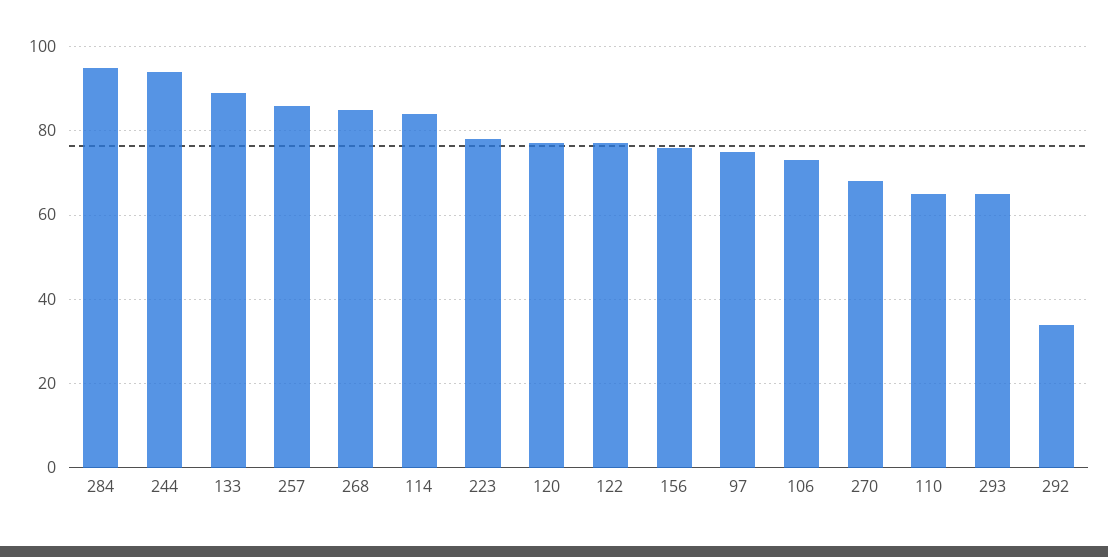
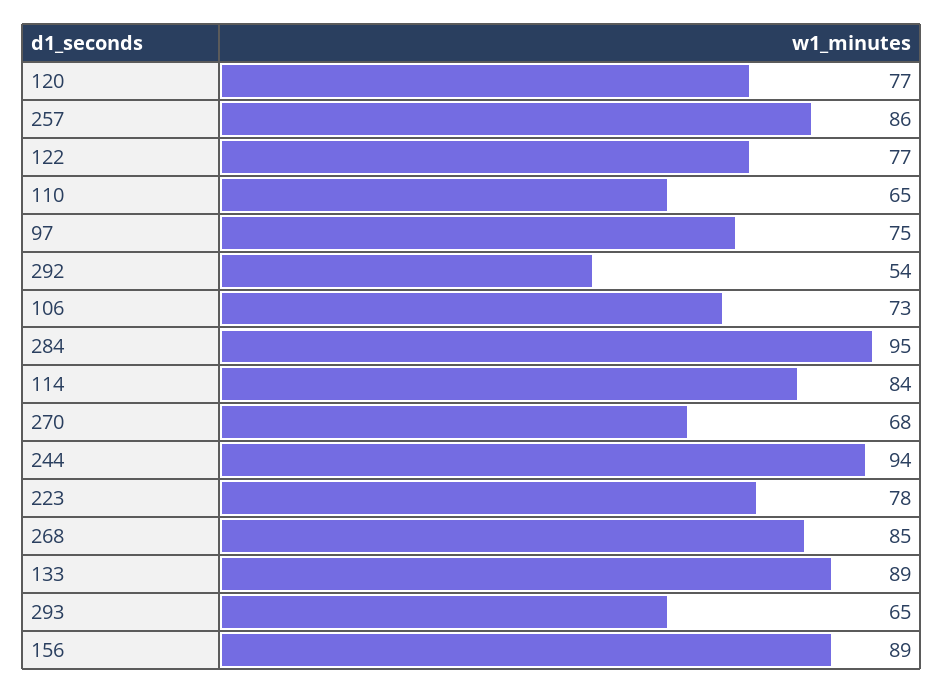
156: 75 -> 89
292: 35 -> 54

